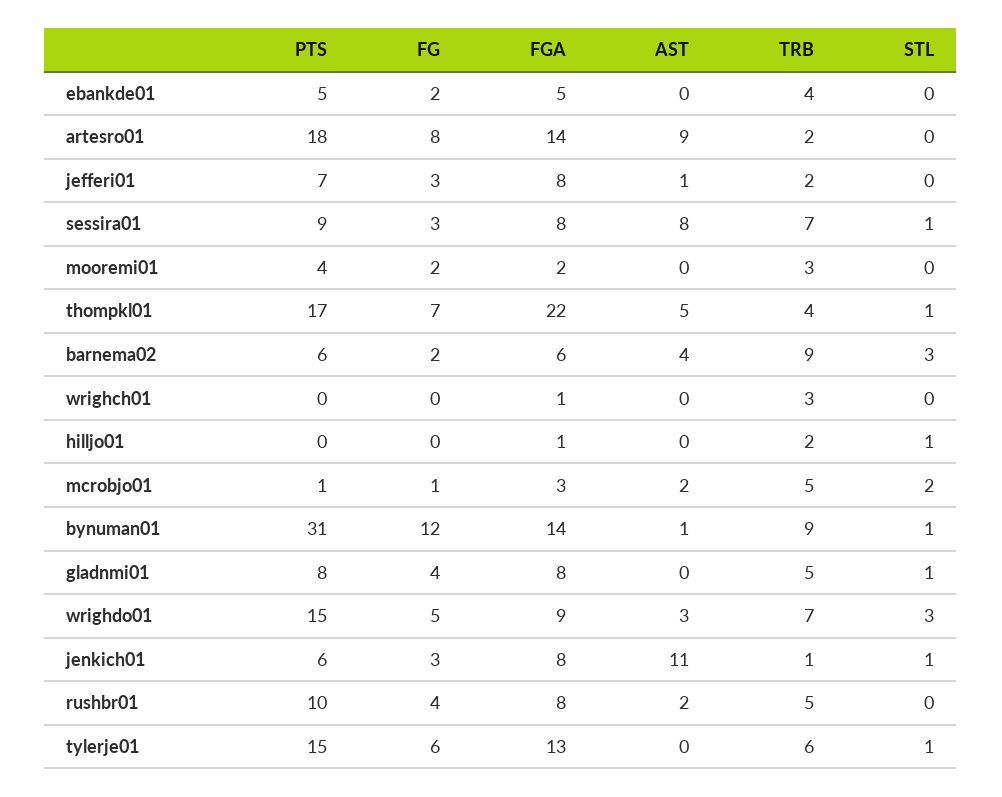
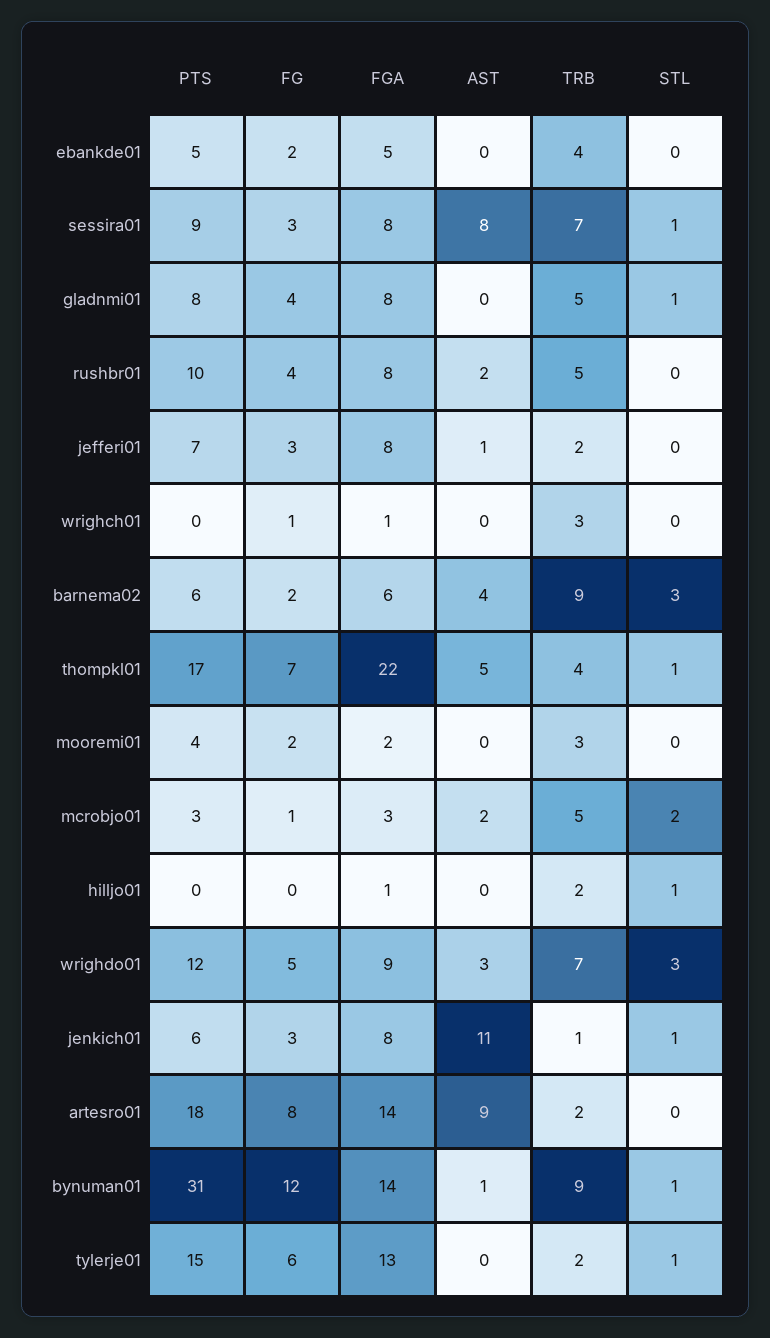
FG, wrighch01: 0 -> 1
PTS, mcrobjo01: 1 -> 3
PTS, wrighdo01: 15 -> 12
TRB, tylerje01: 6 -> 2

